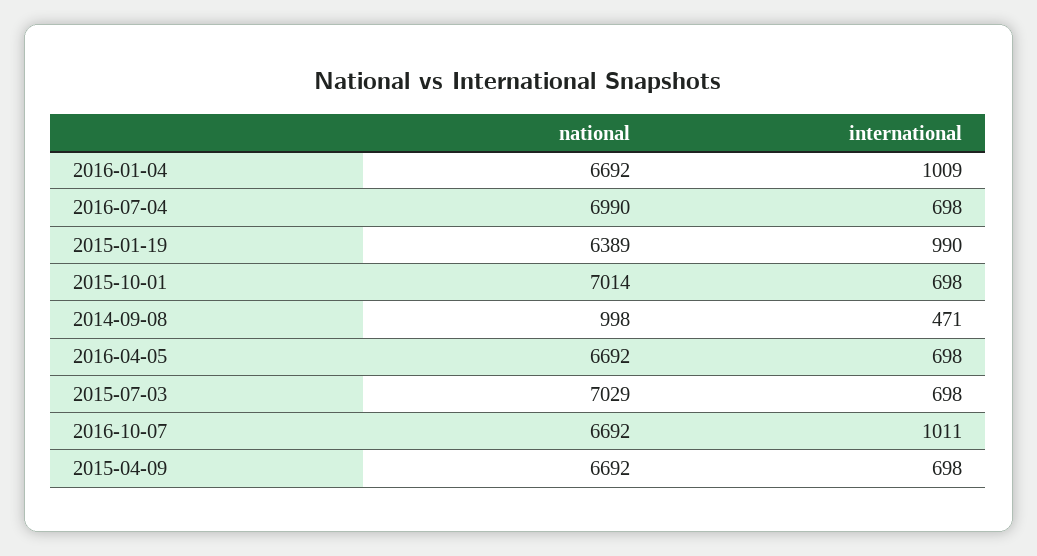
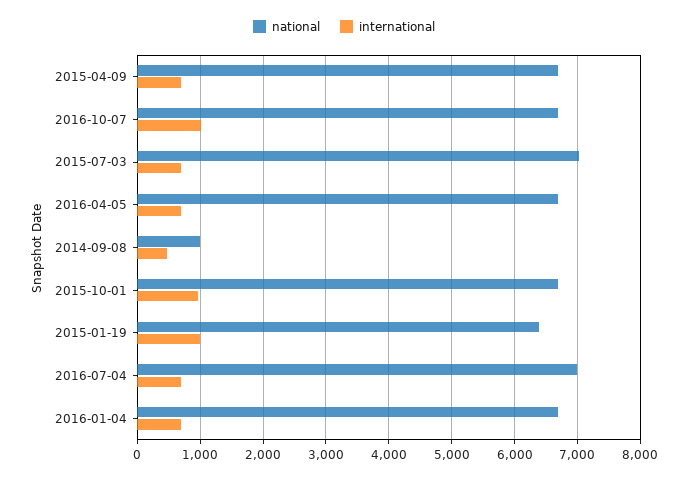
international, 2016-01-04: 1009 -> 700
national, 2015-10-01: 7014 -> 6700
international, 2015-10-01: 698 -> 1000

